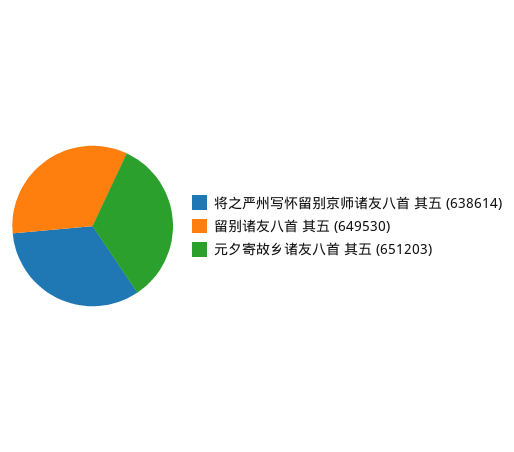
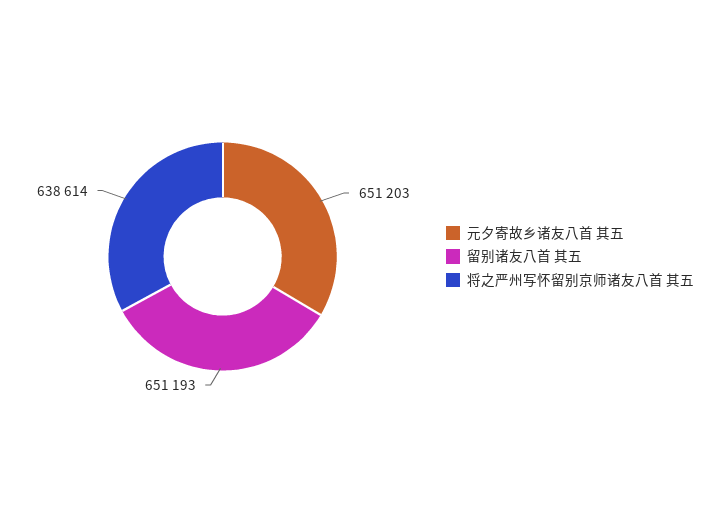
留别诸友八首 其五: 649530 -> 651193

